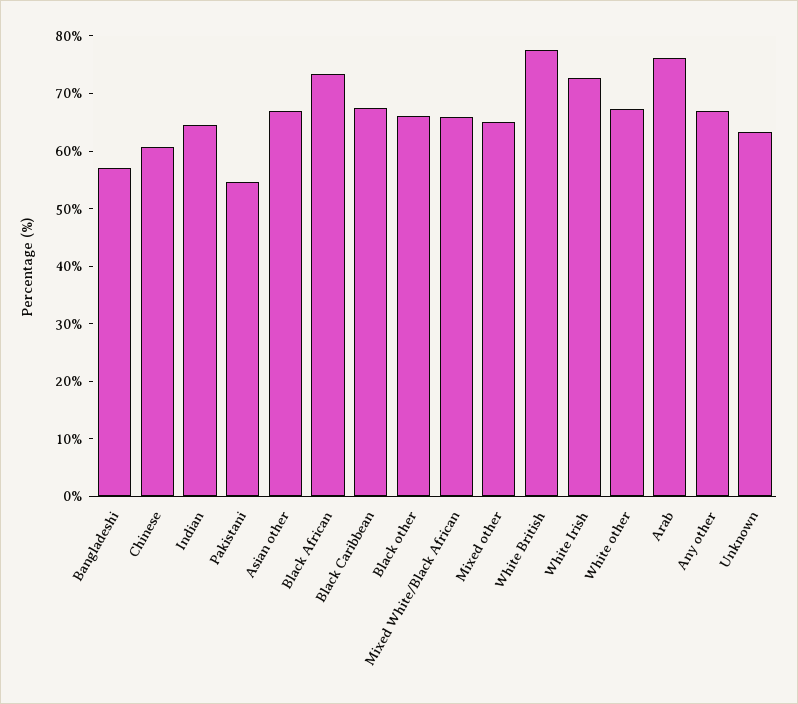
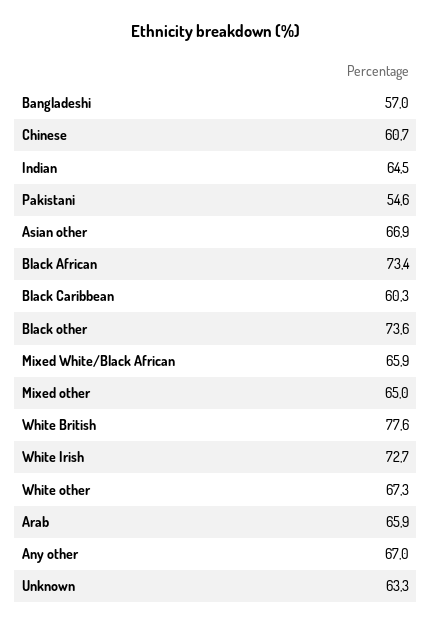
Black Caribbean: 68 -> 60.3
Black other: 66 -> 73.6
Arab: 76 -> 65.9

